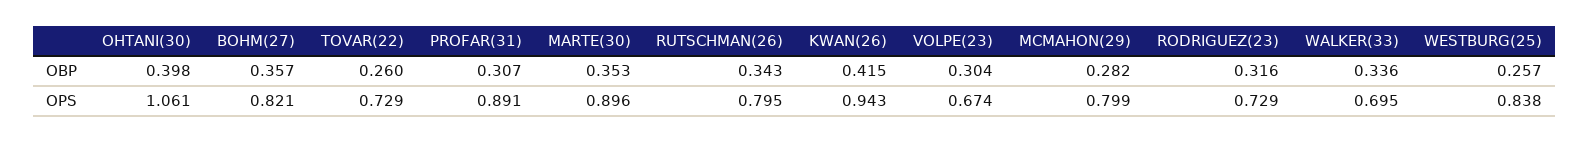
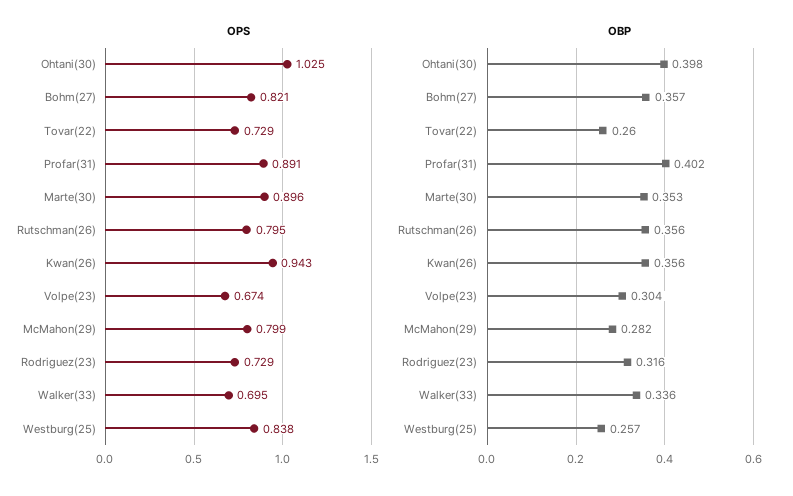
OBP, PROFAR(31): 0.307 -> 0.402
OBP, RUTSCHMAN(26): 0.343 -> 0.356
OBP, KWAN(26): 0.415 -> 0.356
OPS, OHTANI(30): 1.061 -> 1.025

